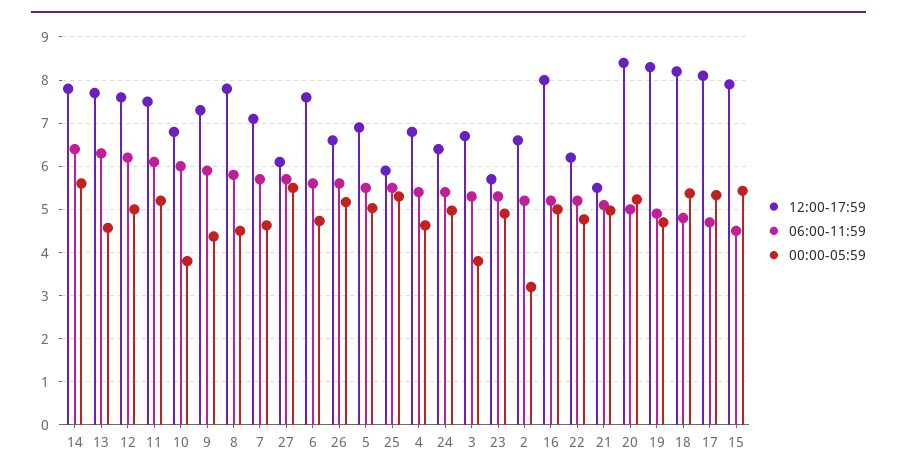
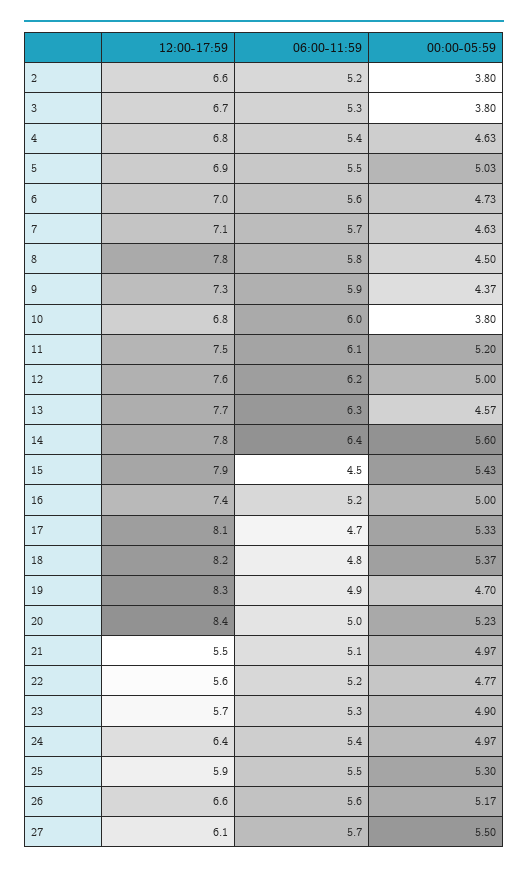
12:00-17:59, 6: 7.6 -> 7
00:00-05:59, 2: 3.2 -> 3.8
12:00-17:59, 16: 8 -> 7.4
12:00-17:59, 22: 6.2 -> 5.6

